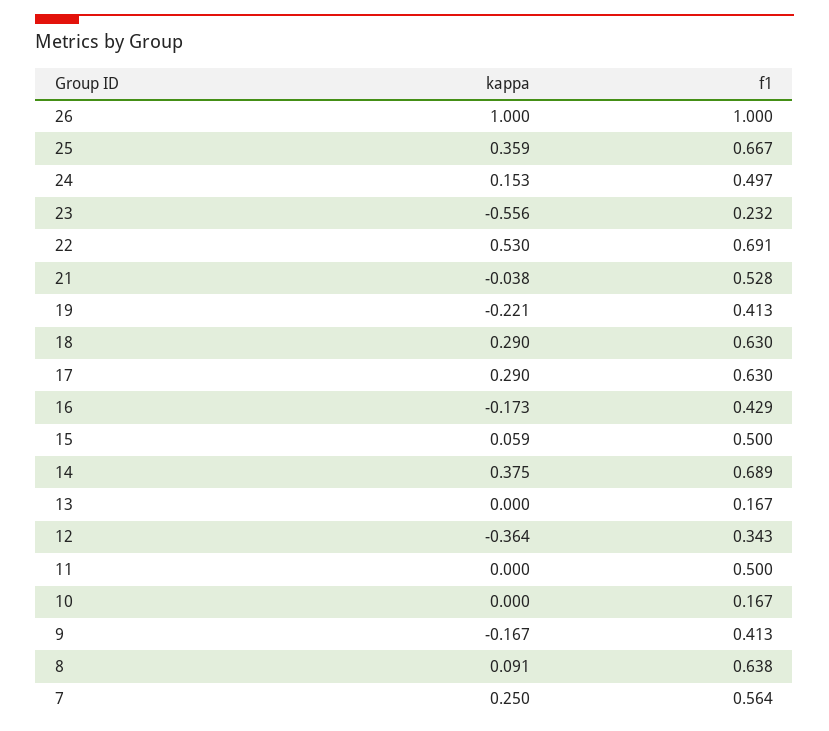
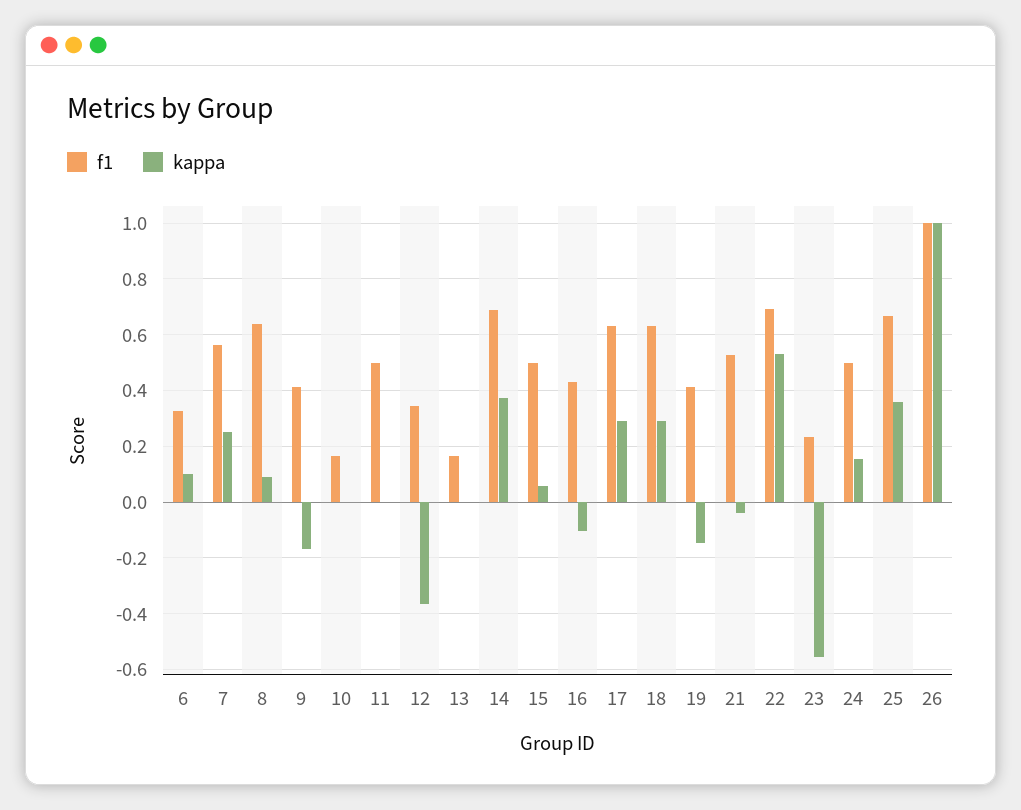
kappa, 19: -0.221 -> -0.15
kappa, 16: -0.173 -> -0.1
f1, 6: none -> 0.325
kappa, 6: none -> 0.1

